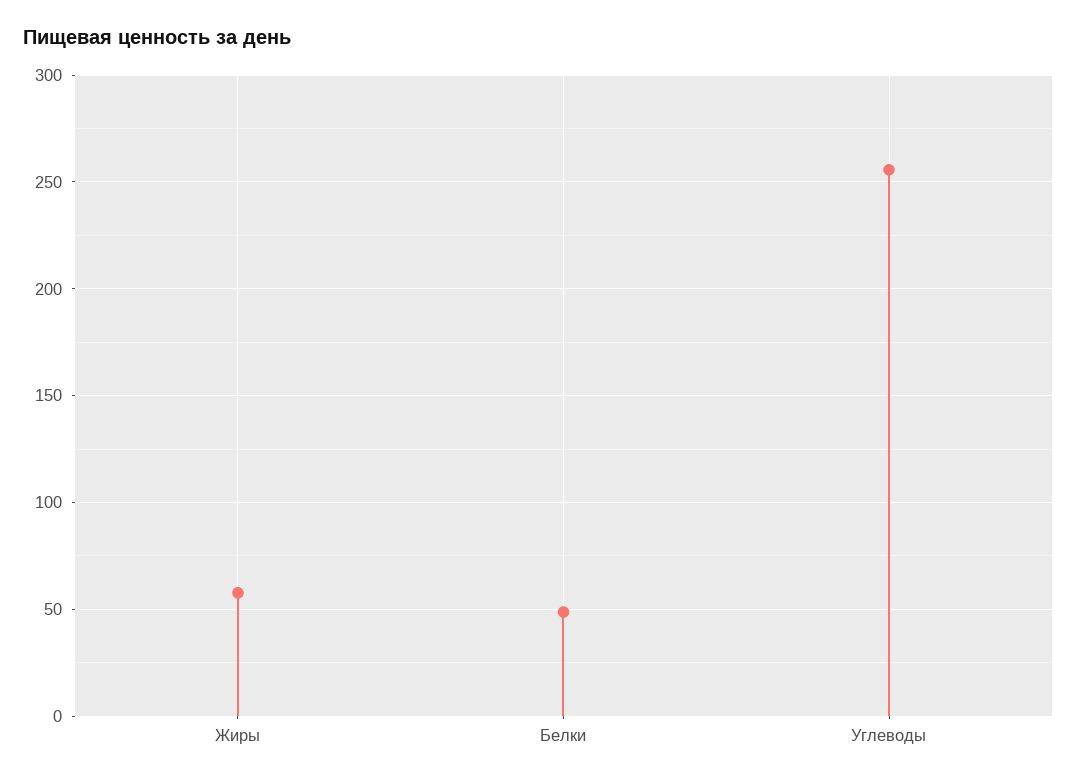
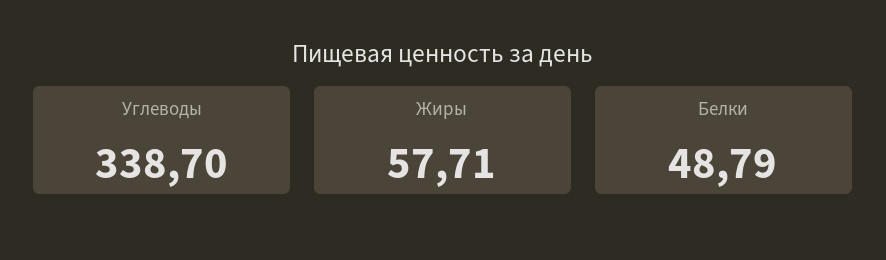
Углеводы: 255 -> 338.7

